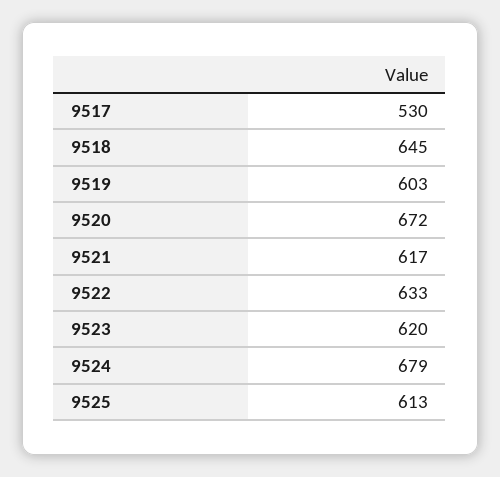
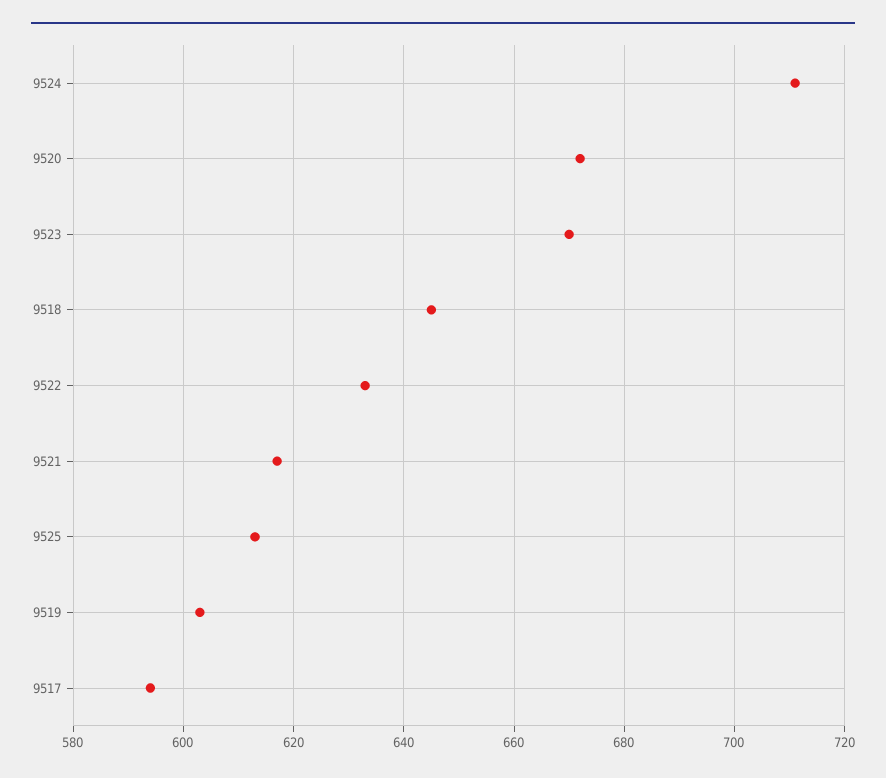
9517: 530 -> 595
9523: 620 -> 670
9524: 679 -> 710

